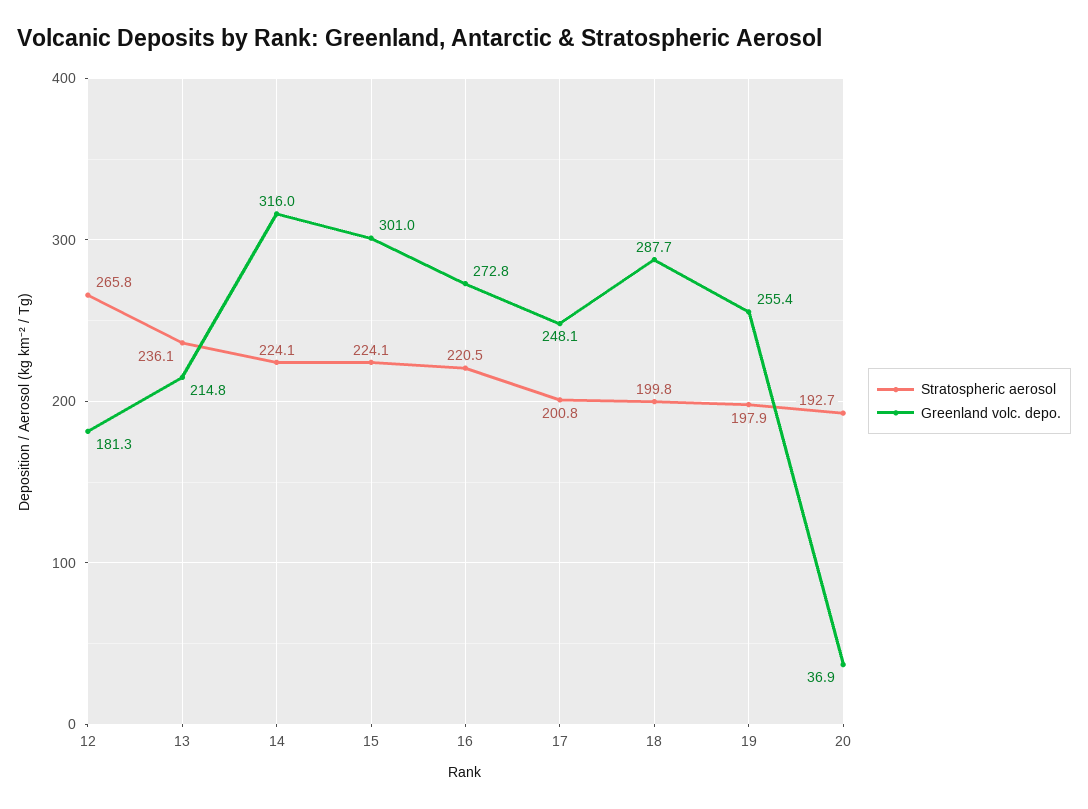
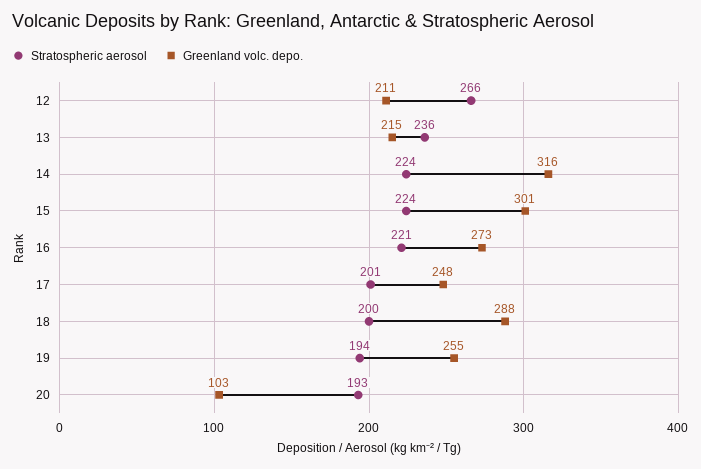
Greenland volc. depo., 12: 181.3 -> 211
Stratospheric aerosol, 19: 197.9 -> 194
Greenland volc. depo., 20: 36.9 -> 103

